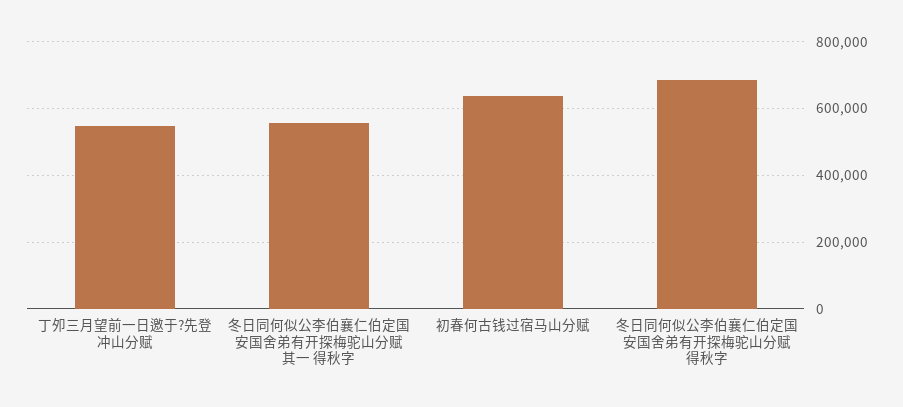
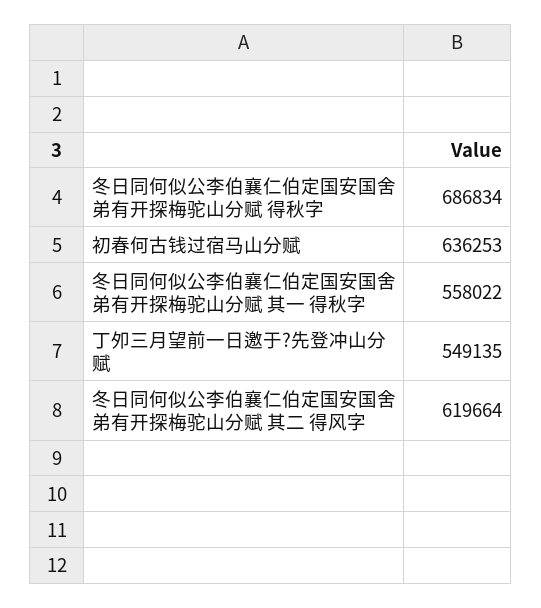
冬日同何似公李伯襄仁伯定国安国舍弟有开探梅驼山分赋 其二 得风字: none -> 619664

